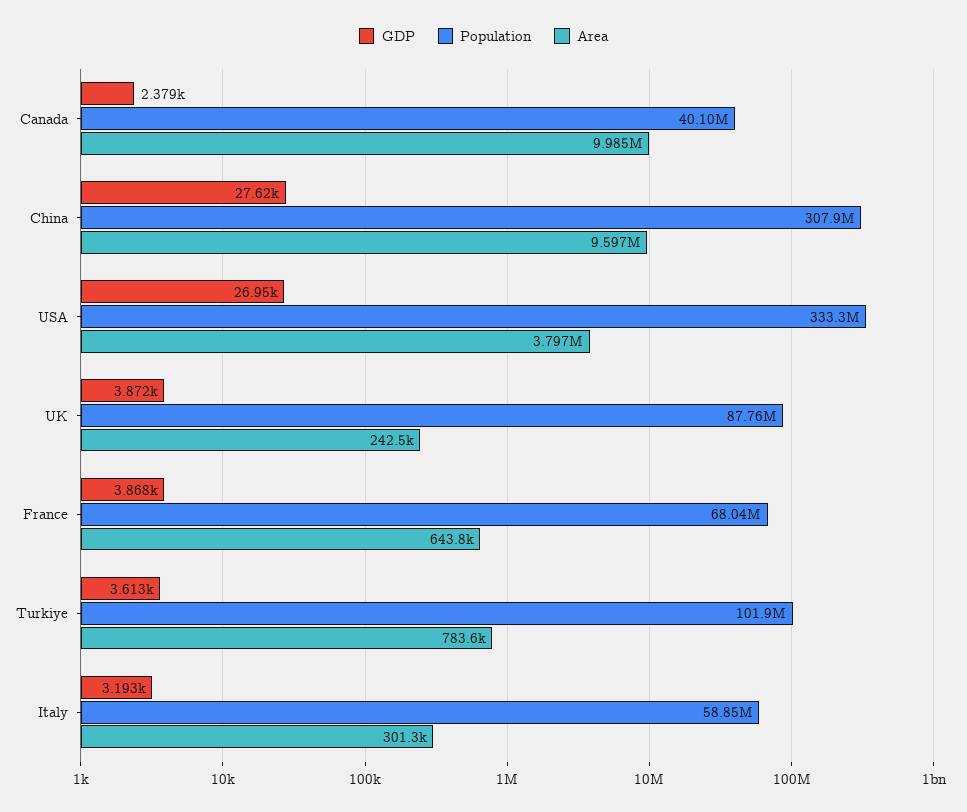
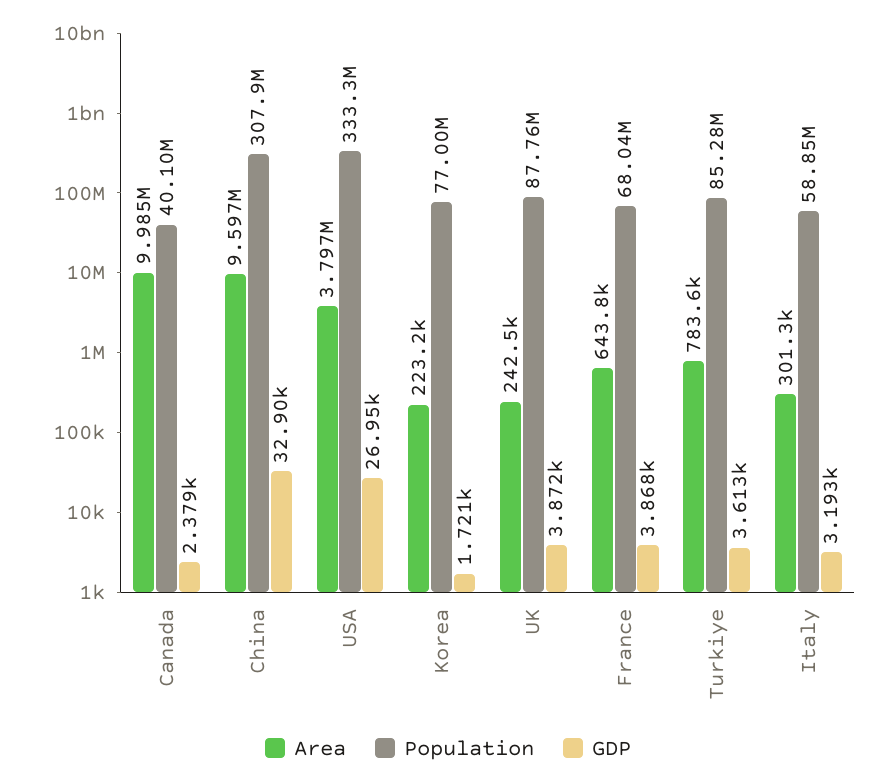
GDP, China: 27620 -> 32900
Population, Turkiye: 101900000 -> 85280000
Area, Korea: none -> 223200
Population, Korea: none -> 77000000
GDP, Korea: none -> 1721

